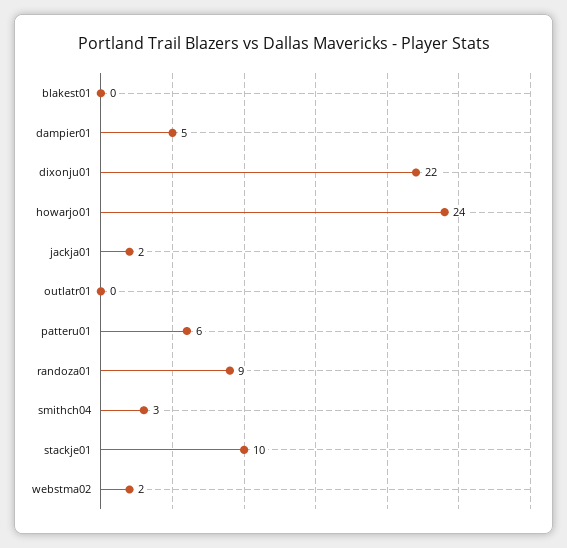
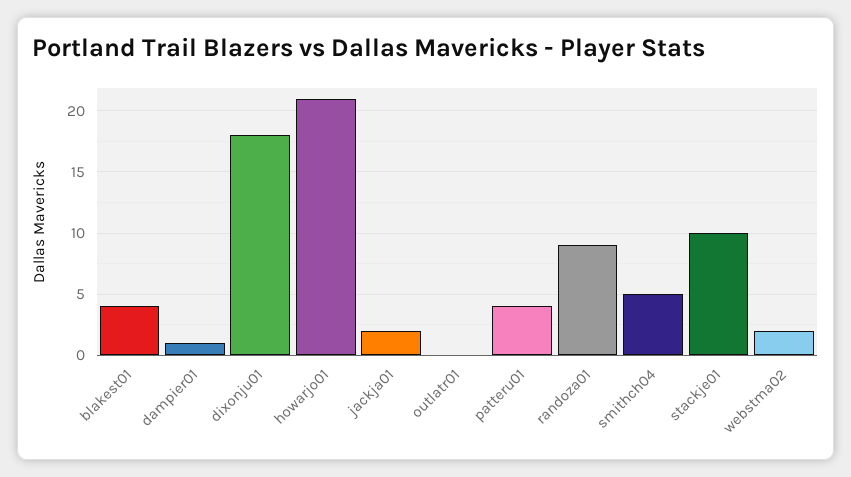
blakest01: 0 -> 4
dampier01: 5 -> 1
dixonju01: 22 -> 18
howarjo01: 24 -> 21
patteru01: 6 -> 4
smithch04: 3 -> 5

